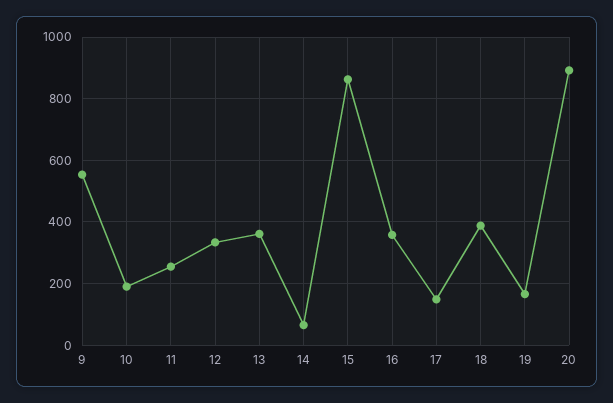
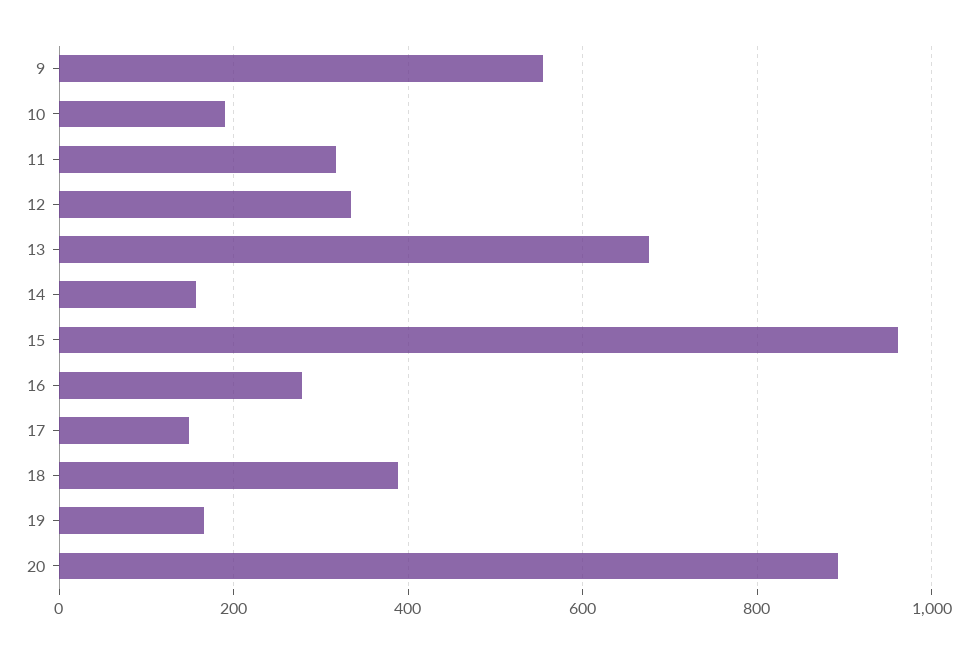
11: 260 -> 320
13: 360 -> 680
14: 60 -> 160
15: 860 -> 960
16: 360 -> 280

